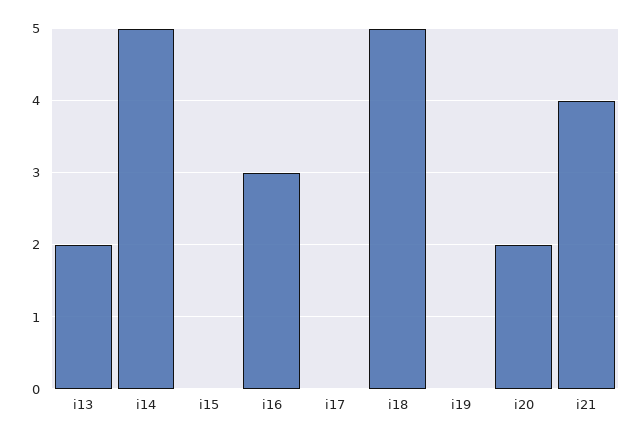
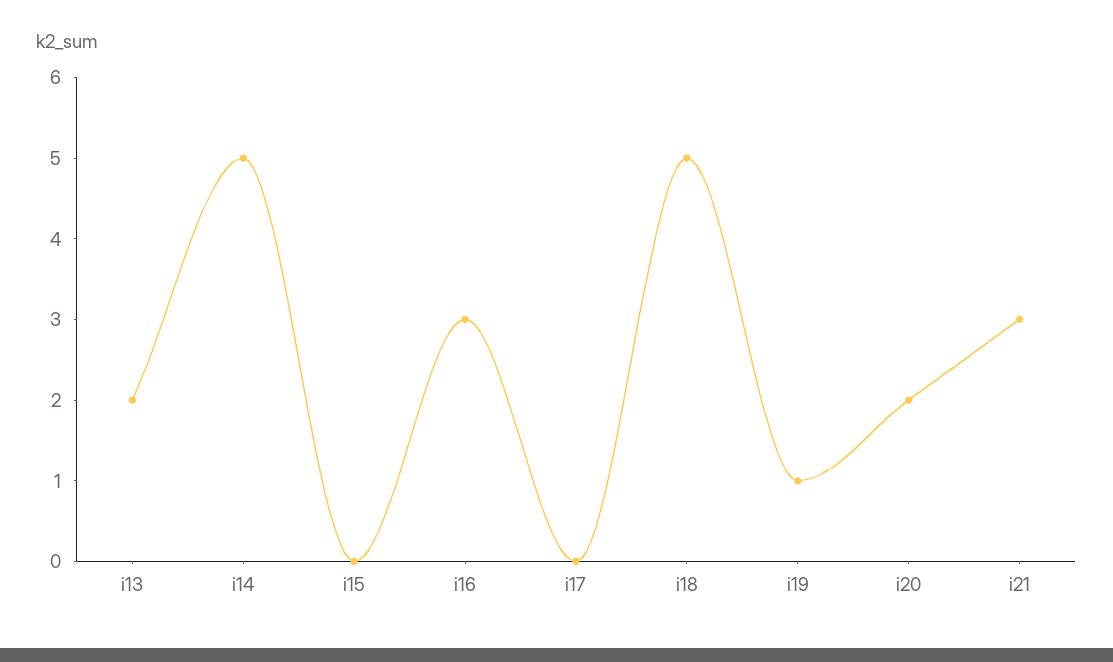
i19: 0 -> 1
i21: 4 -> 3

